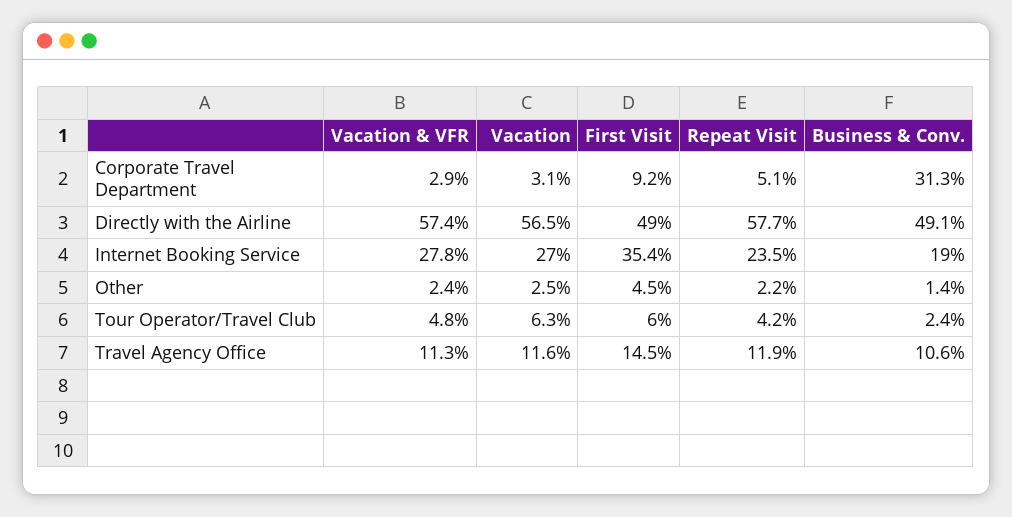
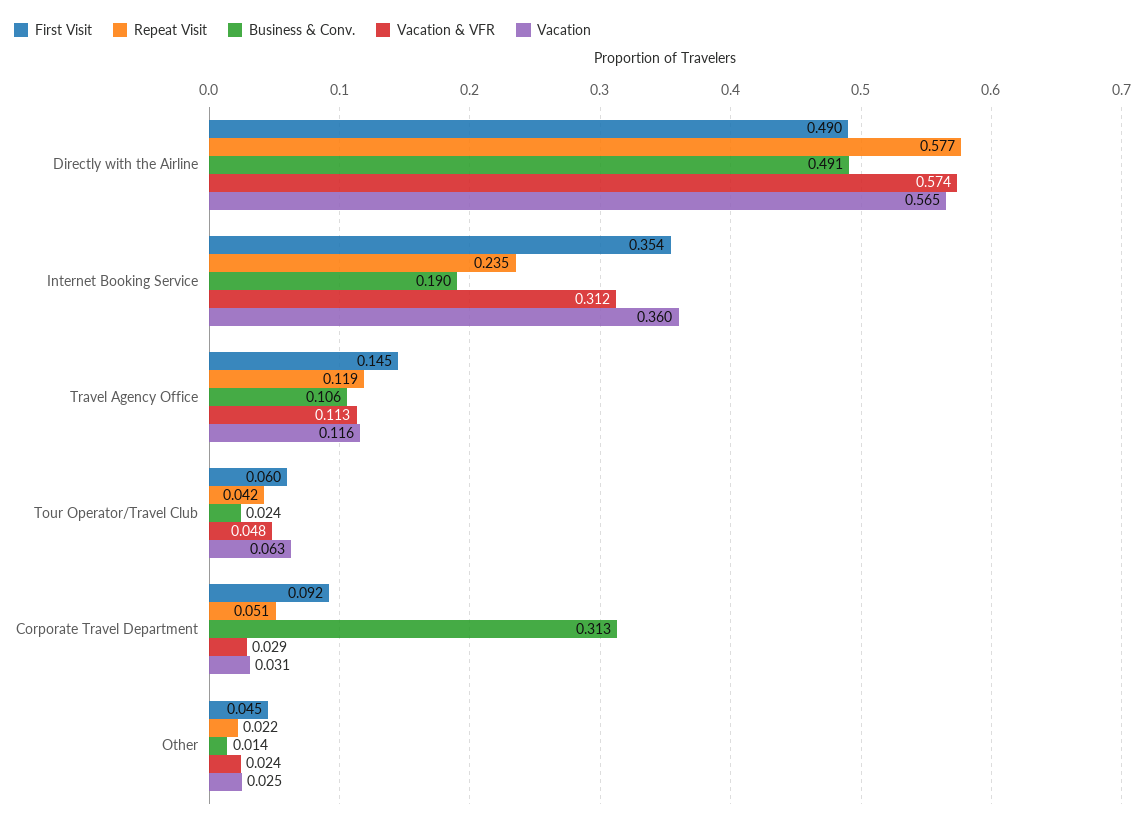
Vacation & VFR, Internet Booking Service: 0.278 -> 0.312
Vacation, Internet Booking Service: 0.27 -> 0.36

